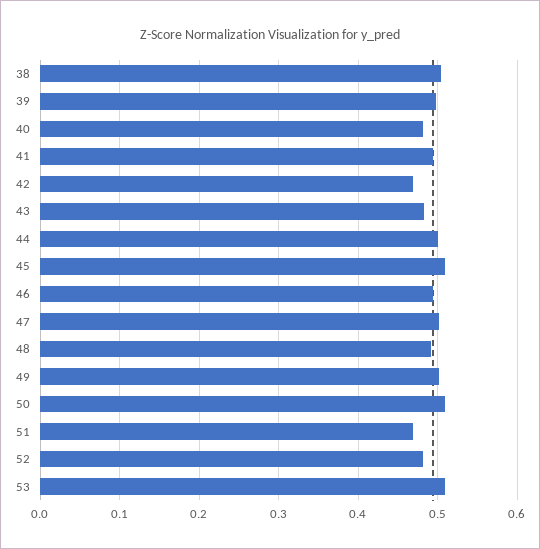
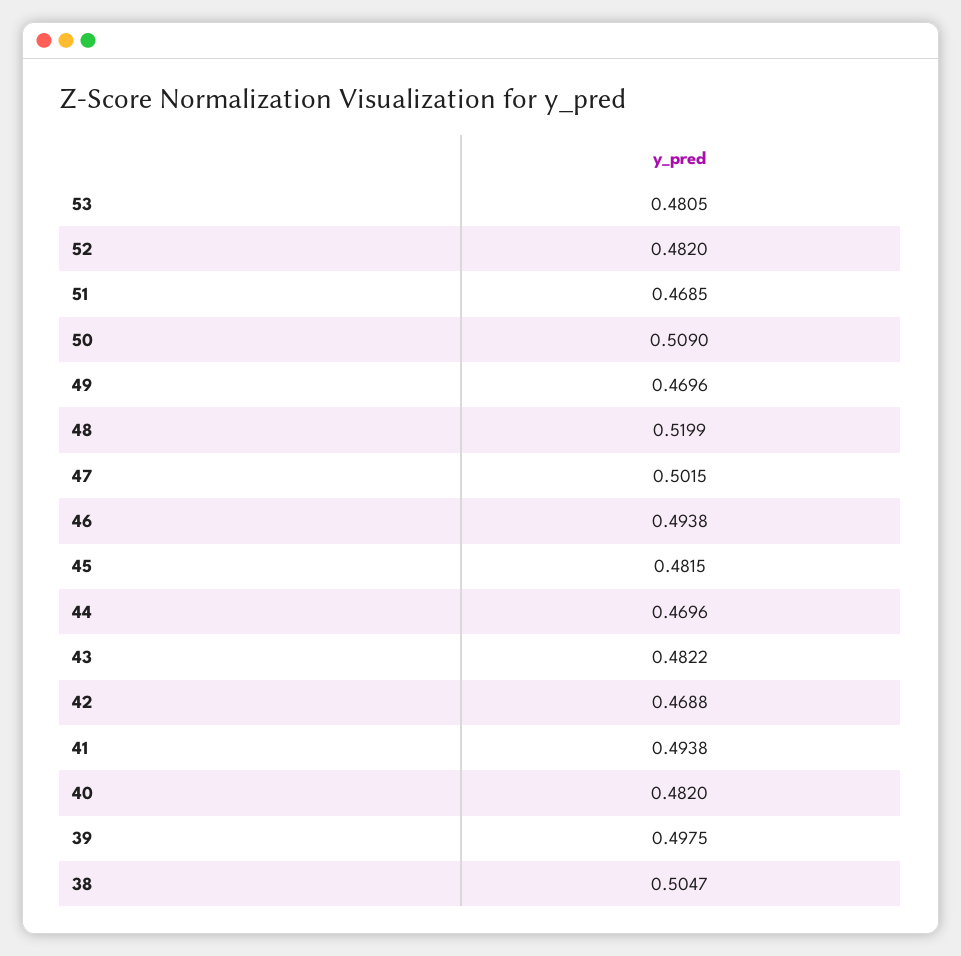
44: 0.5 -> 0.4696
45: 0.51 -> 0.4815
48: 0.49 -> 0.5199
49: 0.5 -> 0.4696
53: 0.51 -> 0.4805

